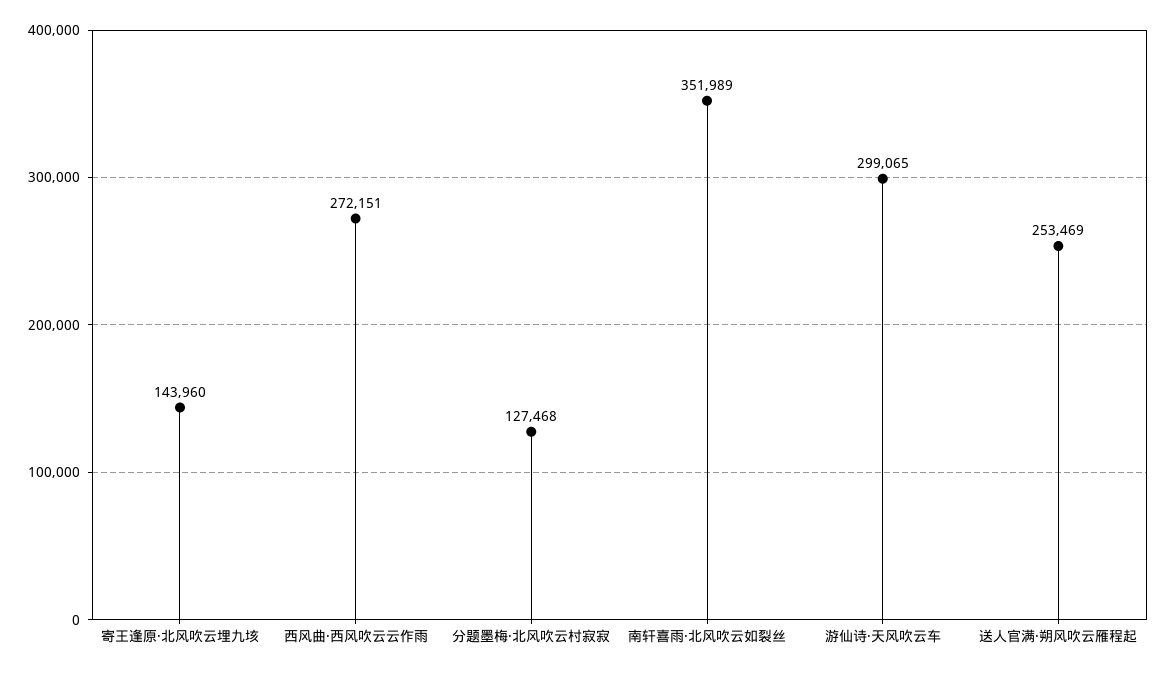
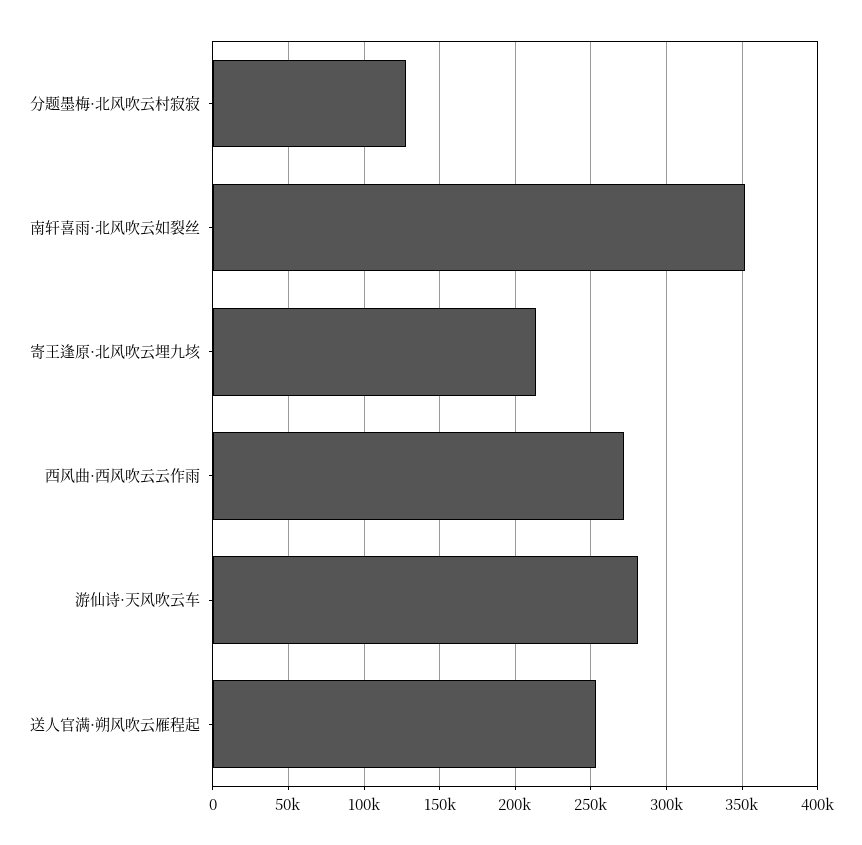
寄王逢原·北风吹云埋九垓: 143960 -> 215000
游仙诗·天风吹云车: 299065 -> 280000

